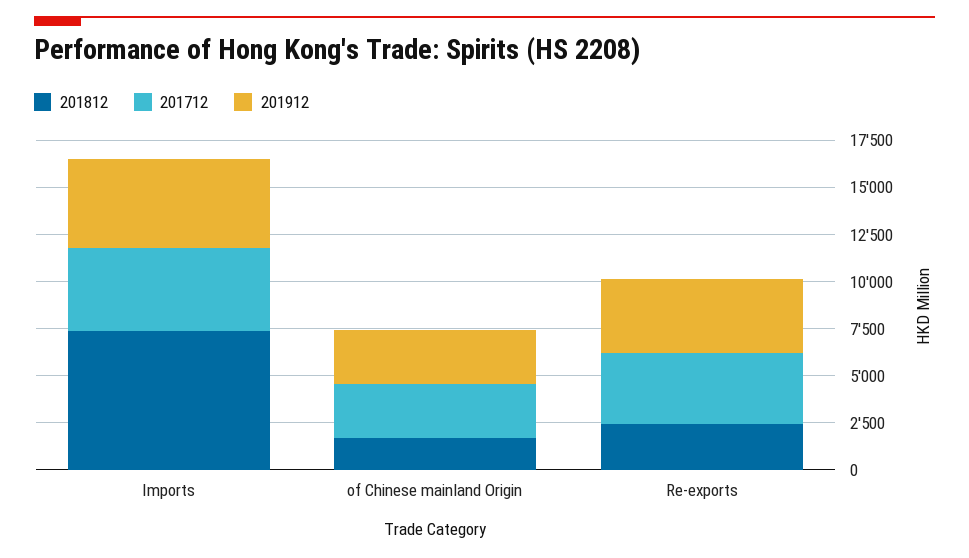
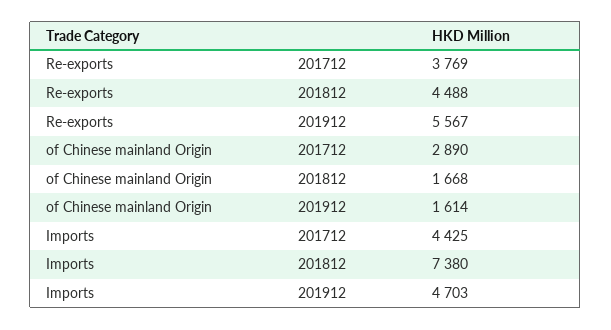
201912, of Chinese mainland Origin: 3000 -> 1614
201812, Re-exports: 2500 -> 4488
201912, Re-exports: 4000 -> 5567

